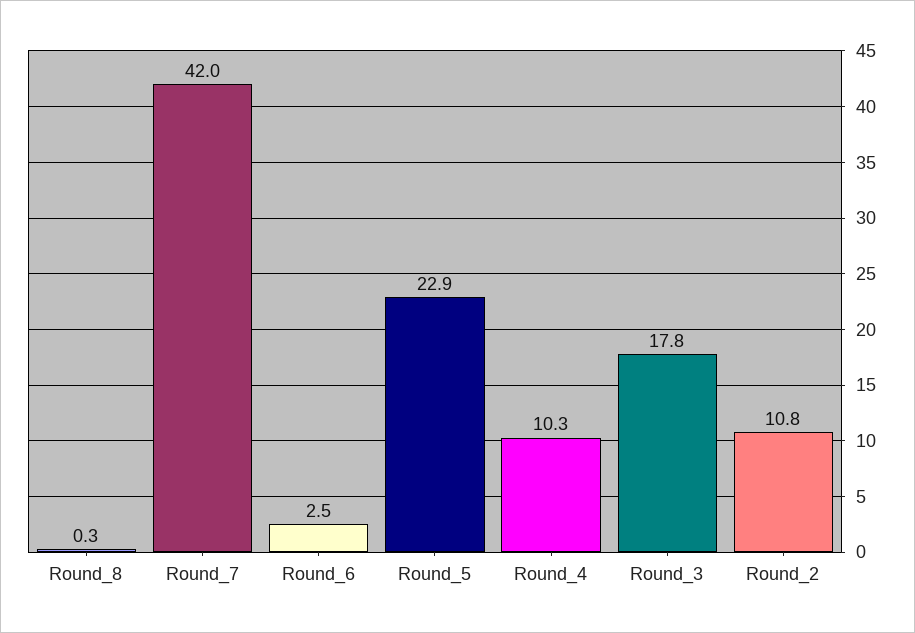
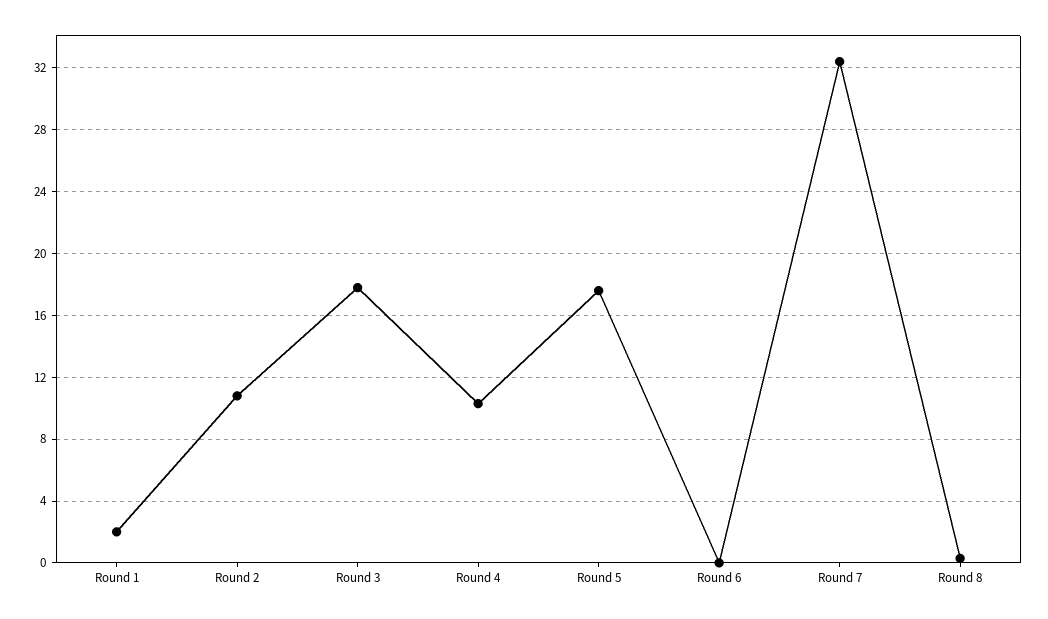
Round_7: 42 -> 32.5
Round_6: 2.5 -> 0
Round_5: 22.9 -> 17.5
Round 1: none -> 2

